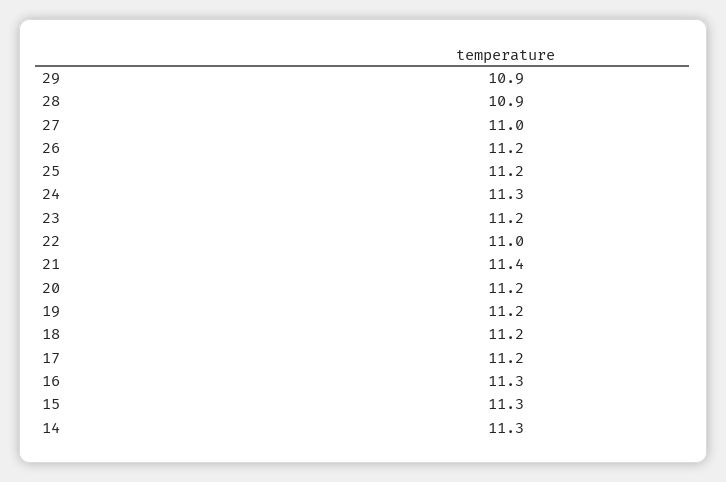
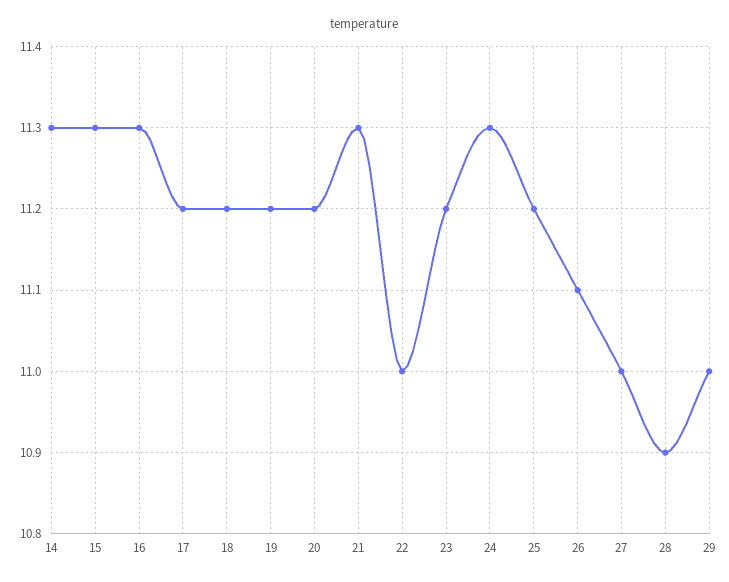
29: 10.9 -> 11
26: 11.2 -> 11.1
21: 11.4 -> 11.3

